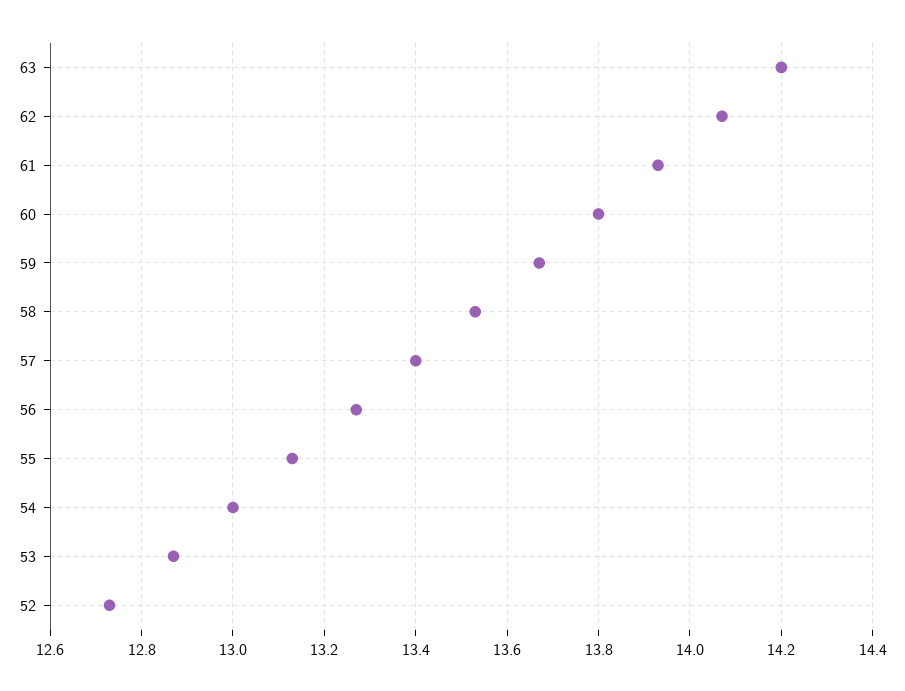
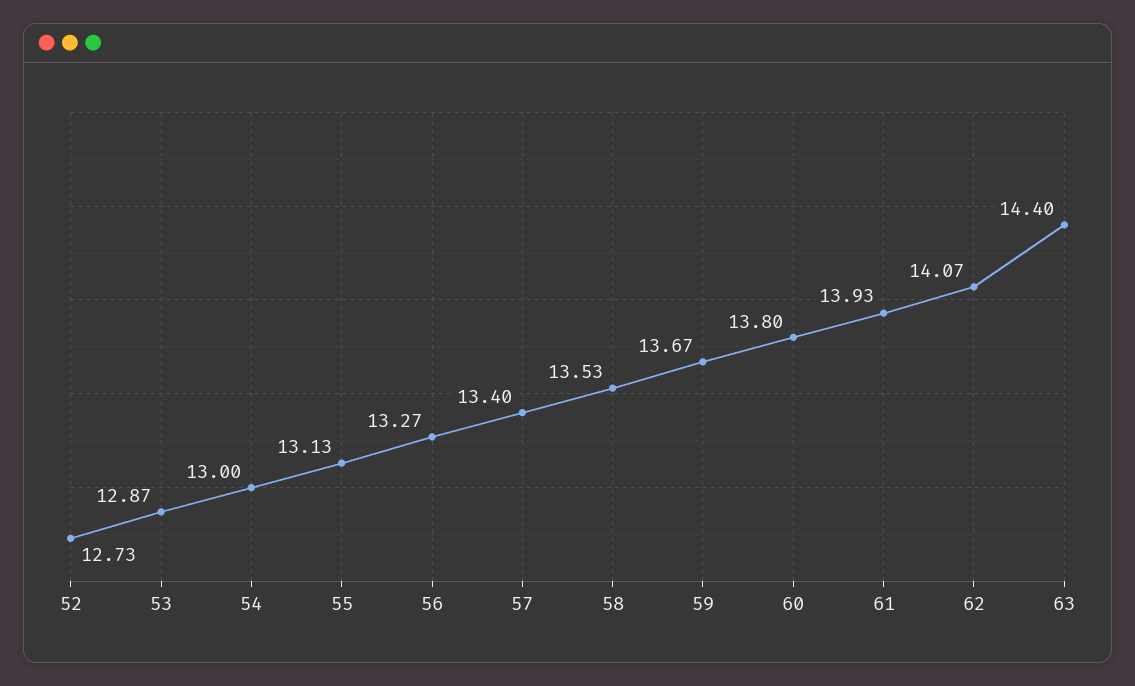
63: 14.2 -> 14.4

